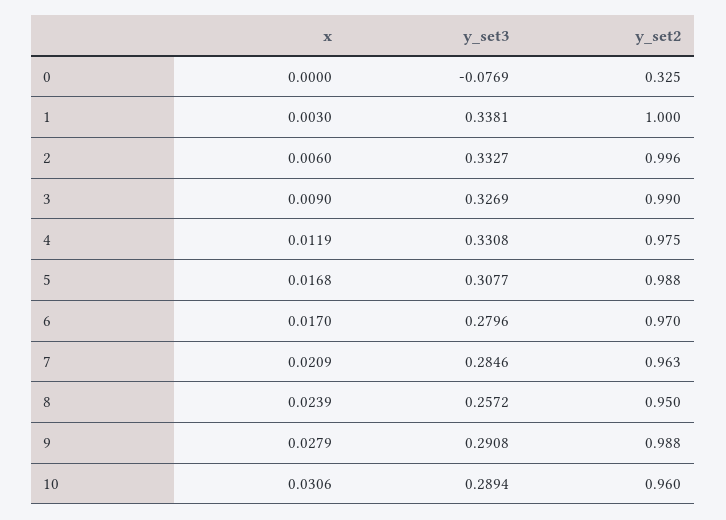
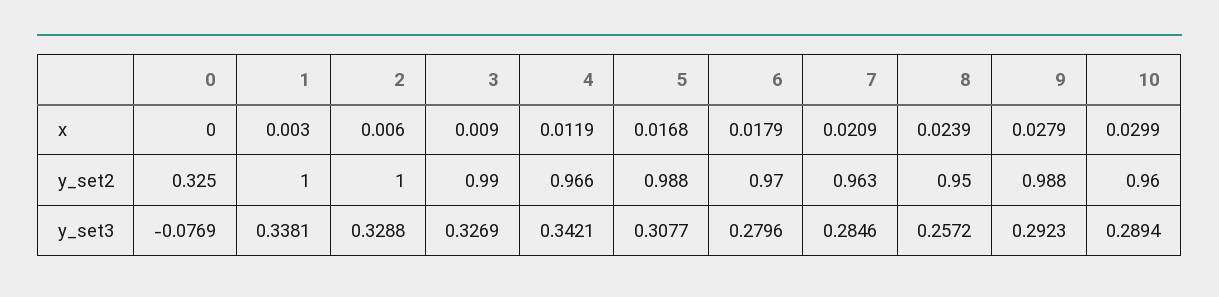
y_set3, 2: 0.3327 -> 0.3288
y_set2, 2: 0.996 -> 1
y_set3, 4: 0.3308 -> 0.3421
y_set2, 4: 0.975 -> 0.966
x, 6: 0.017 -> 0.0179
y_set3, 9: 0.2908 -> 0.2923
x, 10: 0.0306 -> 0.0299

